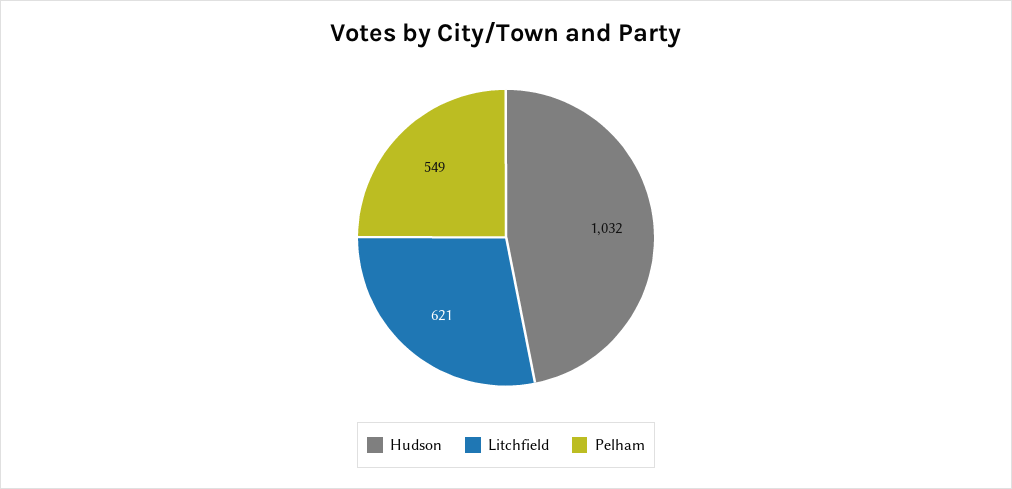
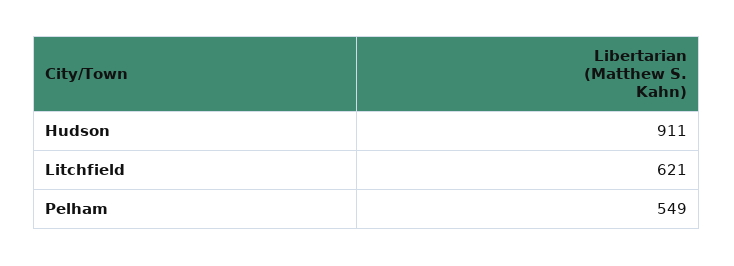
Hudson: 1032 -> 911

